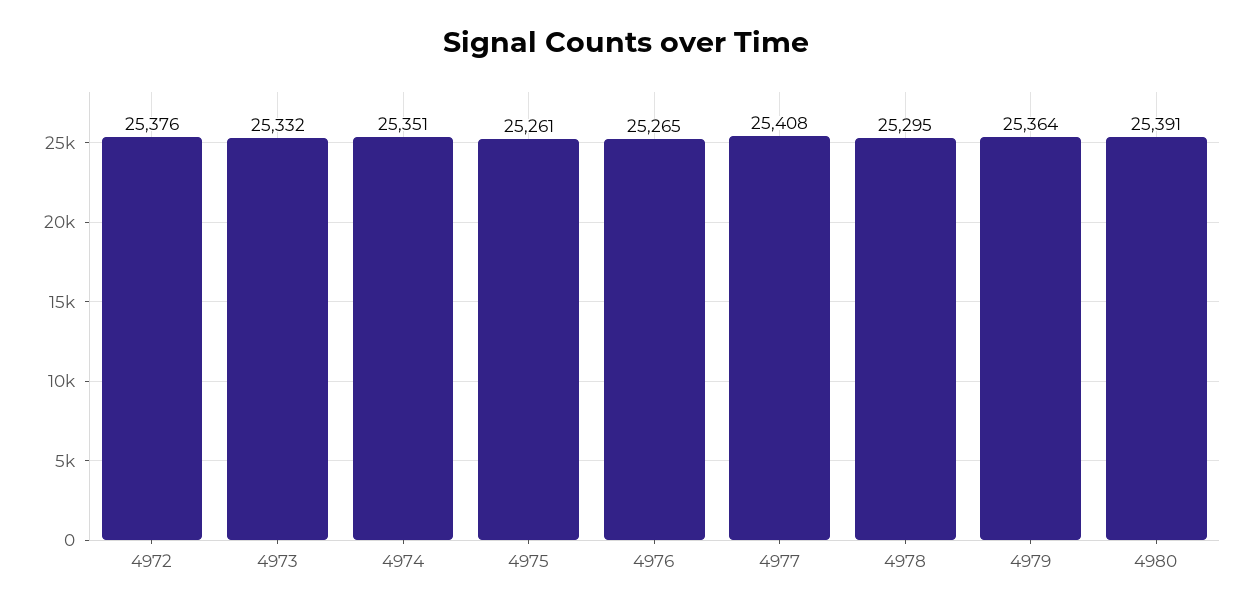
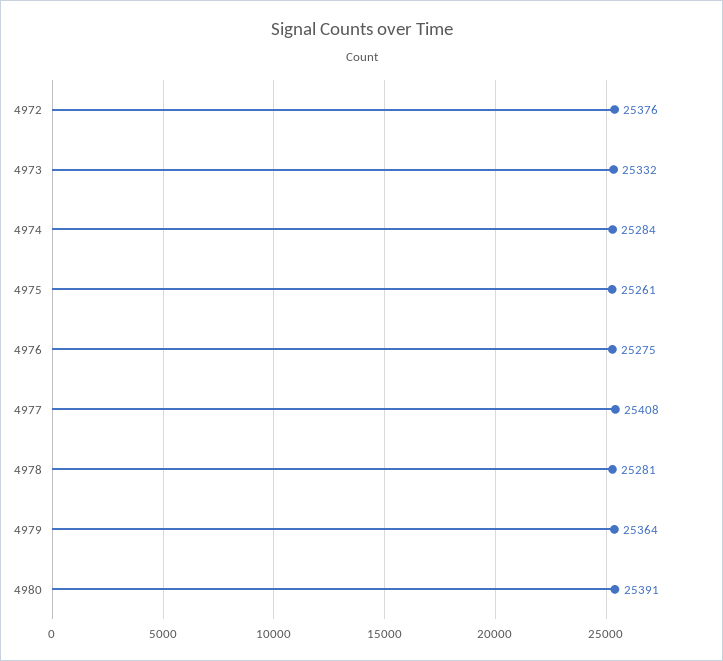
4974: 25351 -> 25284
4976: 25265 -> 25275
4978: 25295 -> 25281

